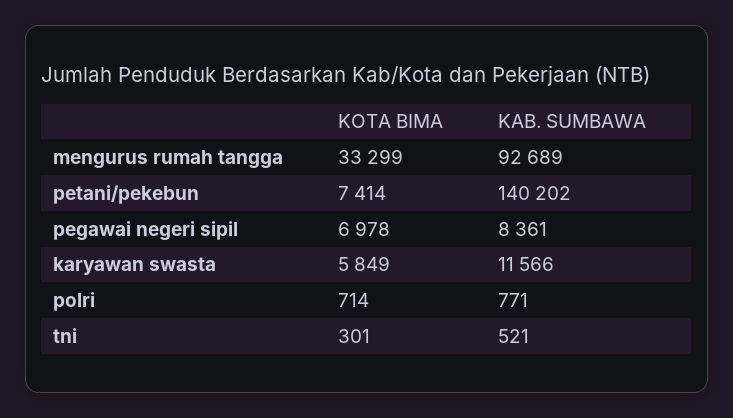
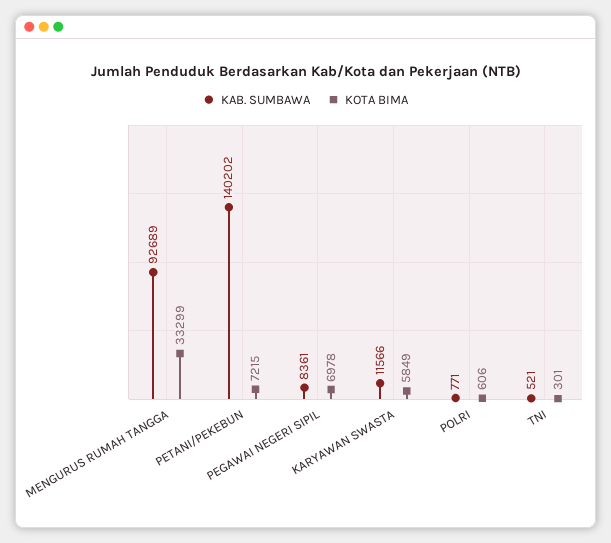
KOTA BIMA, petani/pekebun: 7414 -> 7215
KOTA BIMA, polri: 714 -> 606

